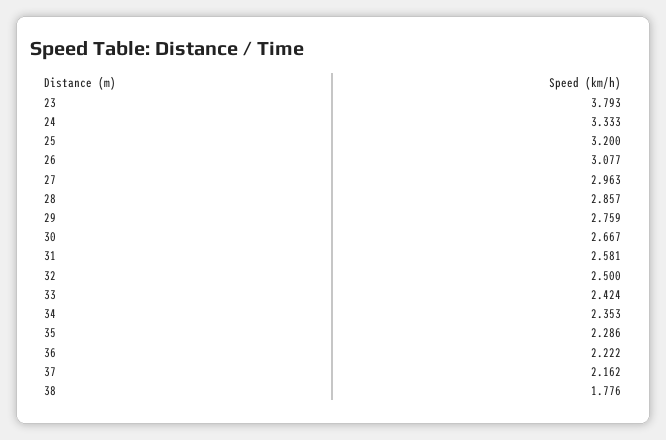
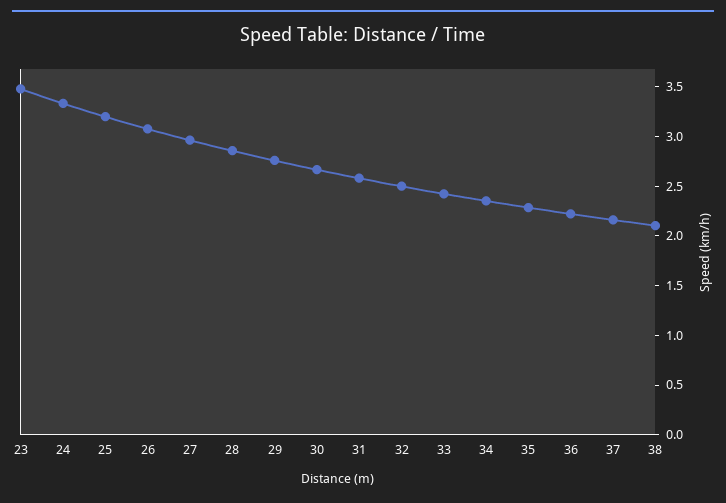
23: 3.793 -> 3.5
38: 1.776 -> 2.1

